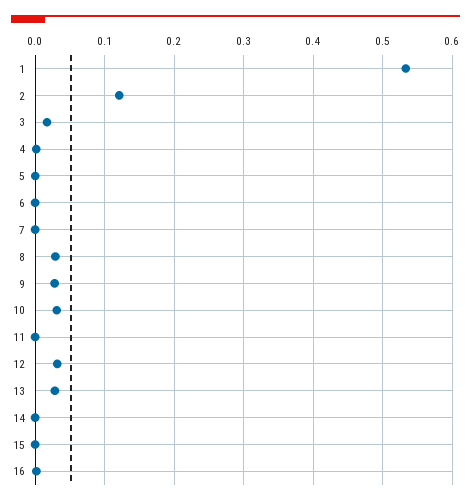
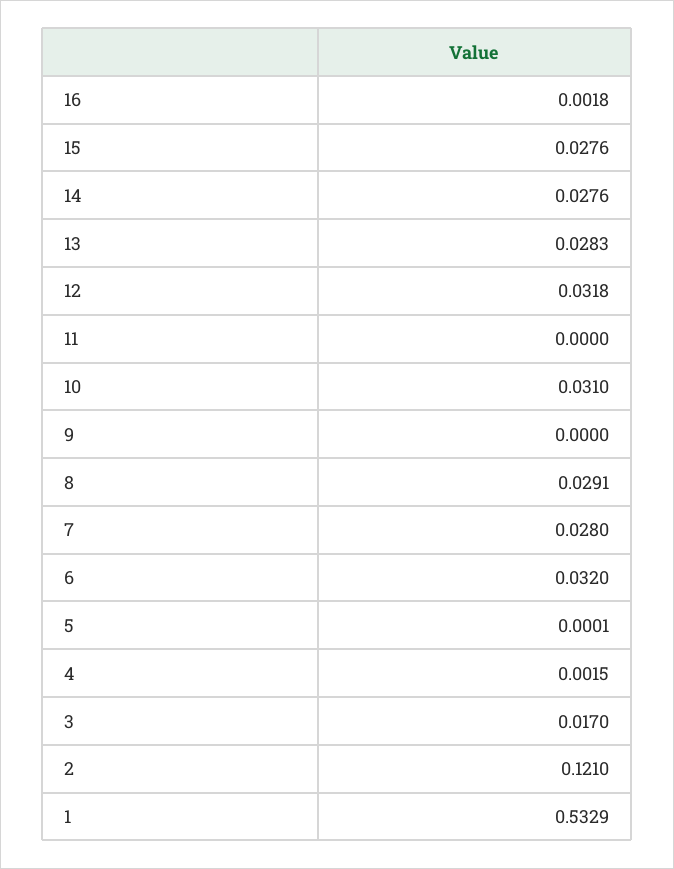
6: 0 -> 0.032
7: 0 -> 0.028
9: 0.03 -> 0
14: 0 -> 0.0276
15: 0 -> 0.0276

